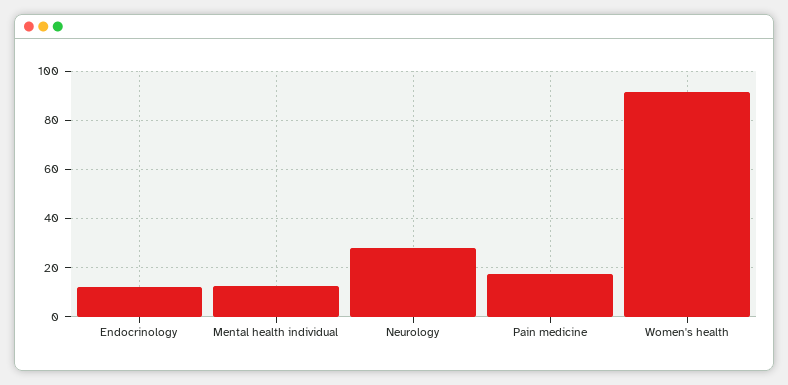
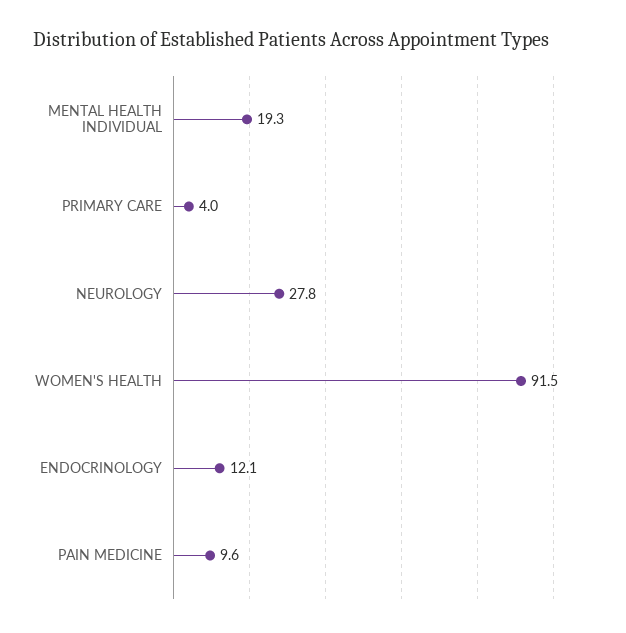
Mental health individual: 12.5 -> 19.3
Pain medicine: 17.5 -> 9.6
PRIMARY CARE: none -> 4

